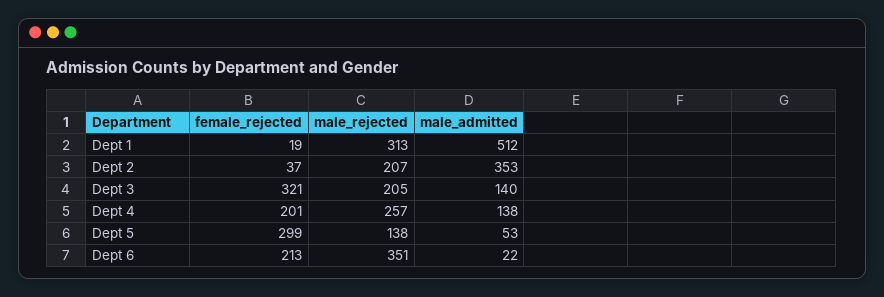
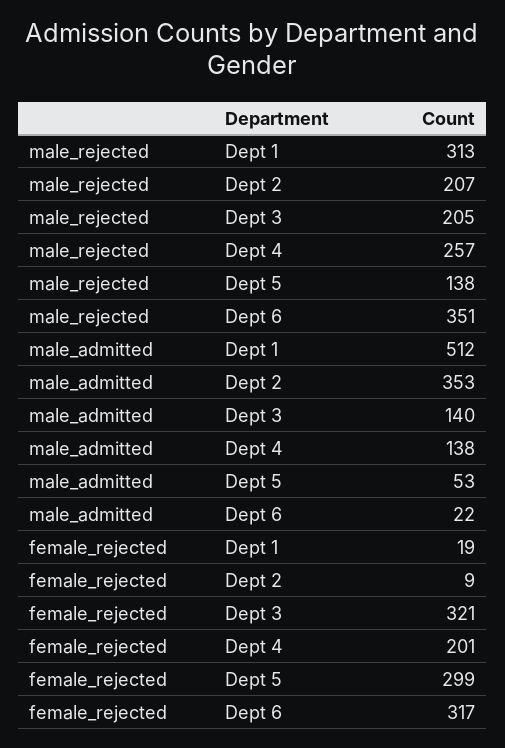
female_rejected, Dept 2: 37 -> 9
female_rejected, Dept 6: 213 -> 317

